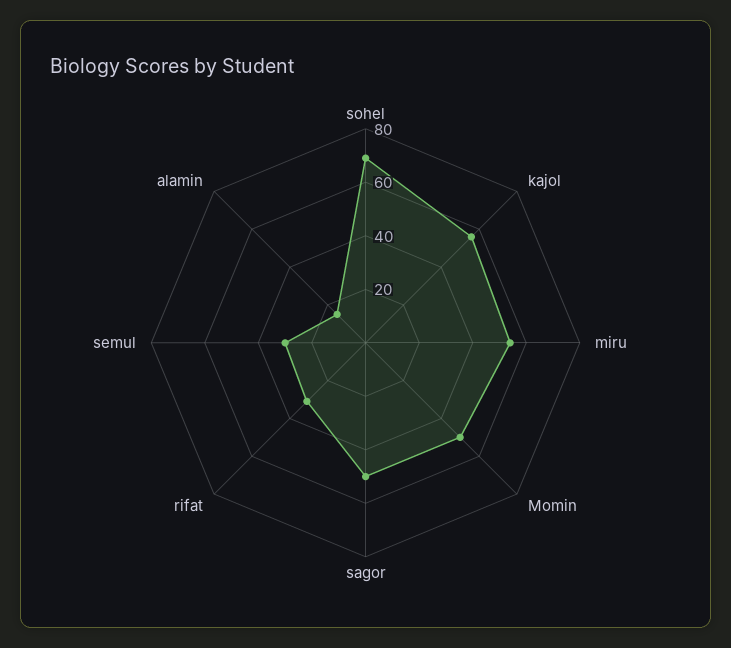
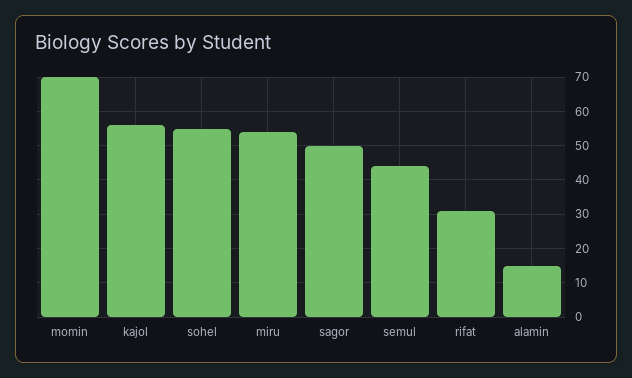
sohel: 70 -> 55
Momin: 50 -> 70
semul: 30 -> 45

